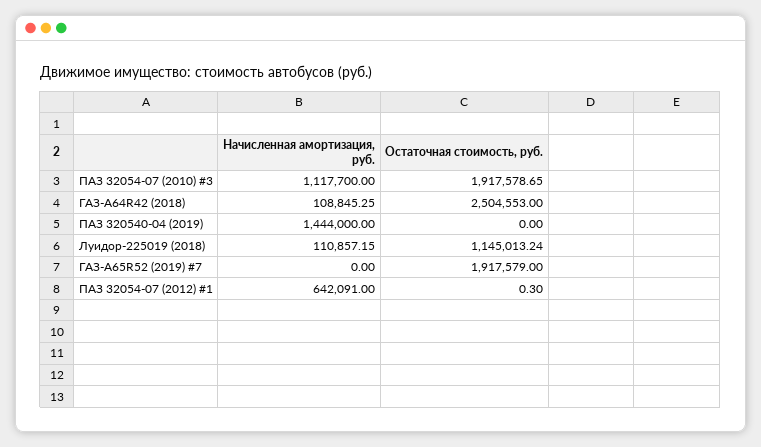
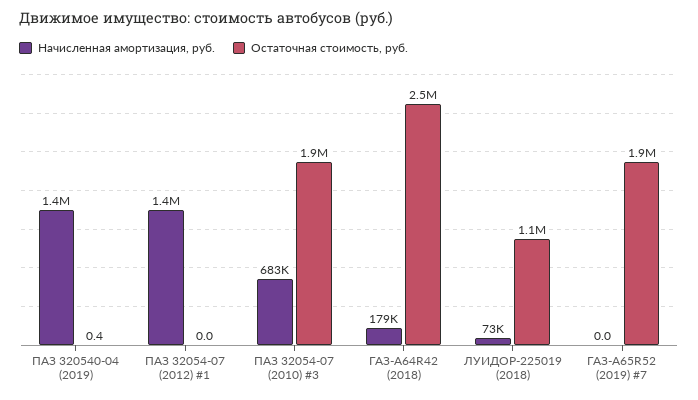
Начисленная амортизация, руб., ПАЗ 32054-07 (2010) #3: 1117700 -> 683000
Начисленная амортизация, руб., ГАЗ-А64R42 (2018): 108845.25 -> 179000
Остаточная стоимость, руб., ПАЗ 320540-04 (2019): 0 -> 0.4
Начисленная амортизация, руб., Луидор-225019 (2018): 110857.15 -> 73000
Начисленная амортизация, руб., ПАЗ 32054-07 (2012) #1: 642091 -> 1400000
Остаточная стоимость, руб., ПАЗ 32054-07 (2012) #1: 0.3 -> 0

